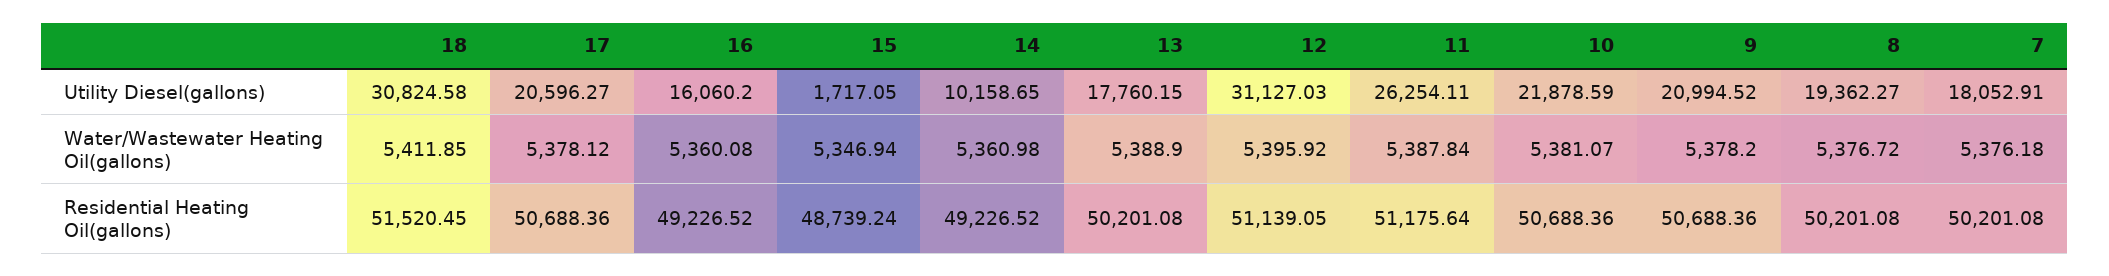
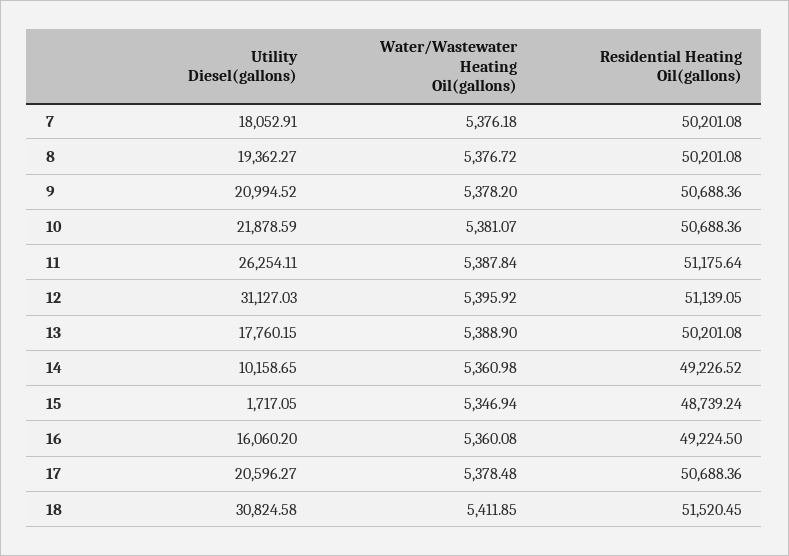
17, Water/Wastewater Heating Oil(gallons): 5378.12 -> 5378.48
16, Residential Heating Oil(gallons): 49226.52 -> 49224.5

